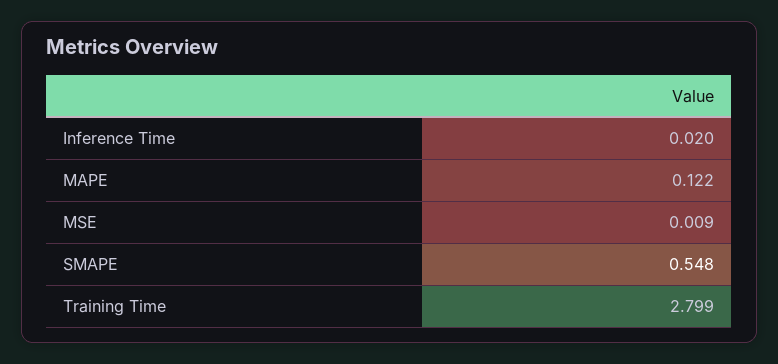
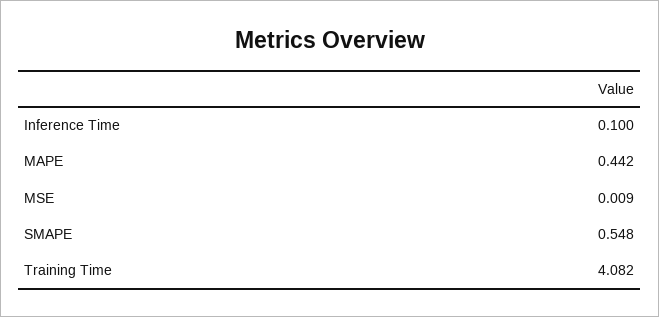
Inference Time: 0.02 -> 0.1
MAPE: 0.122 -> 0.442
Training Time: 2.799 -> 4.082

